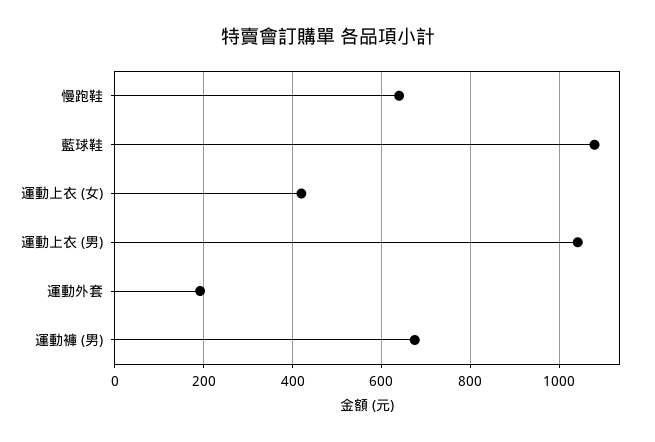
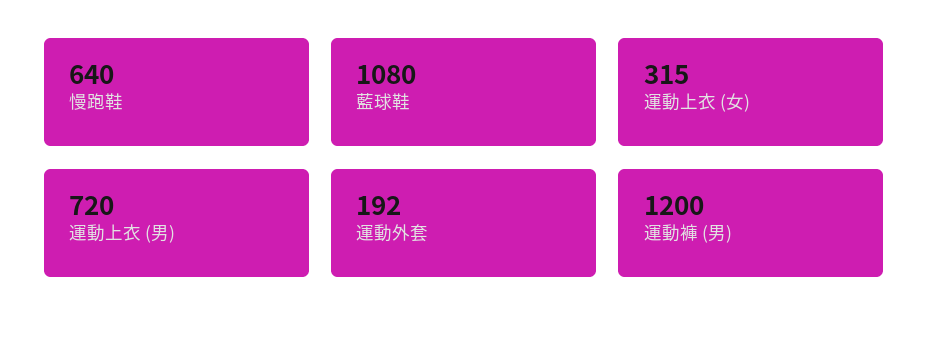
運動上衣 (女): 420 -> 315
運動上衣 (男): 1040 -> 720
運動褲 (男): 680 -> 1200

